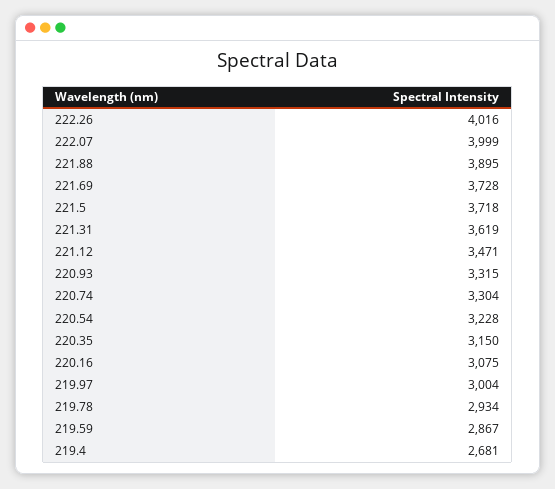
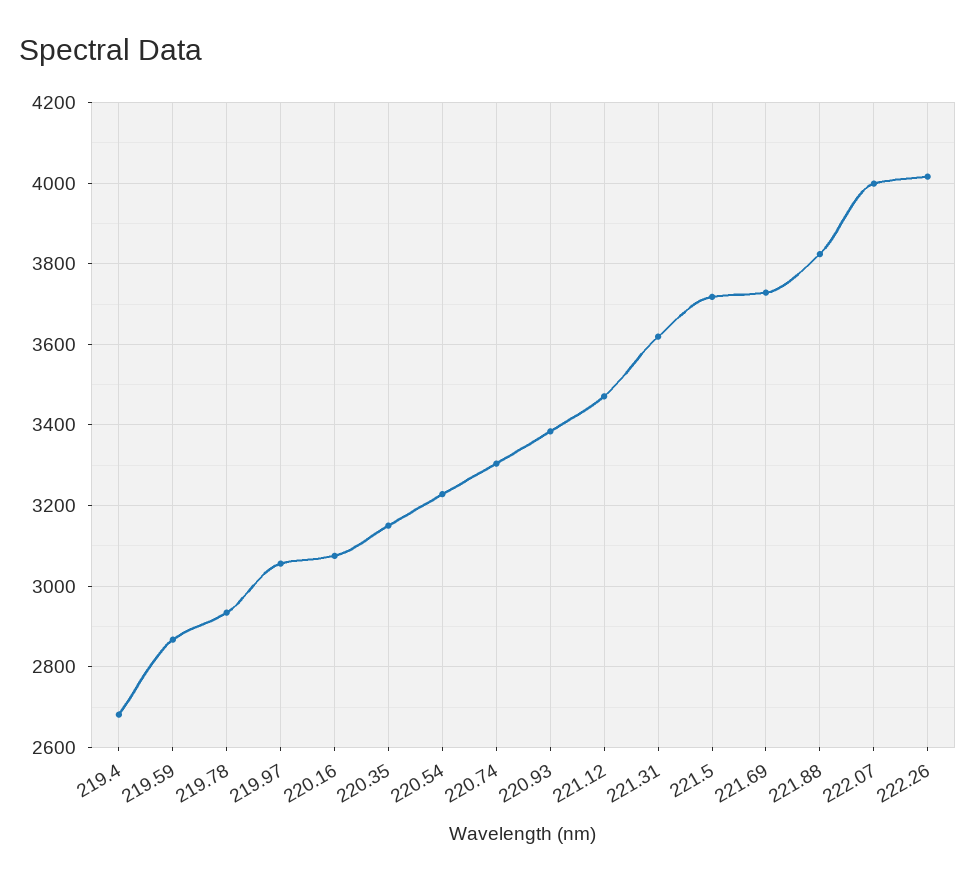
221.88: 3895 -> 3820
220.93: 3315 -> 3380
219.97: 3004 -> 3060

